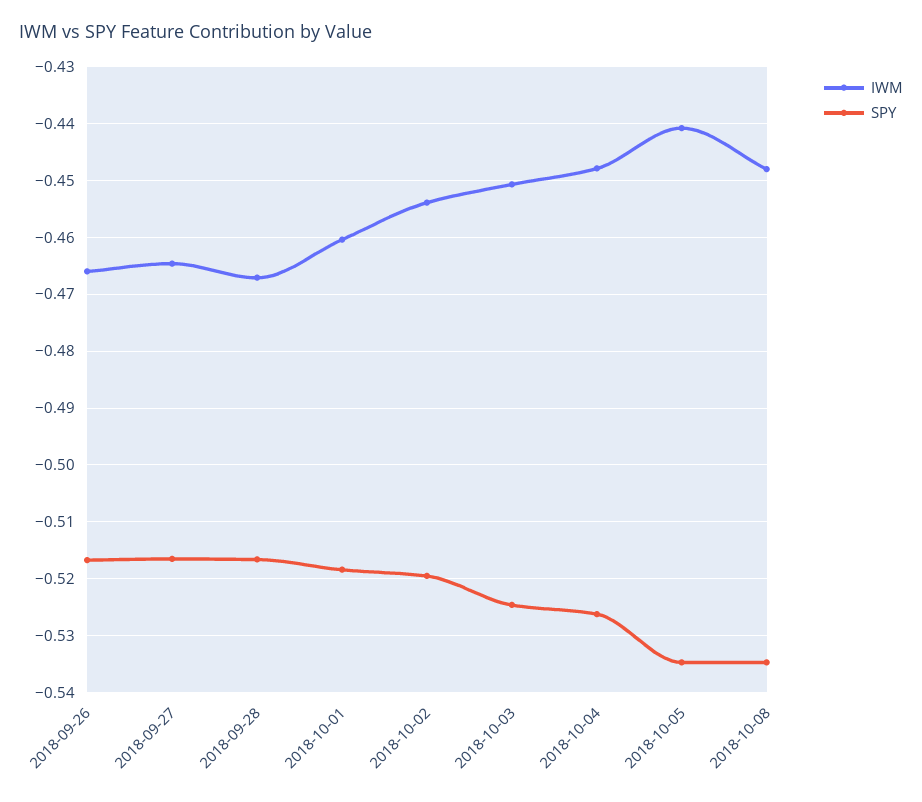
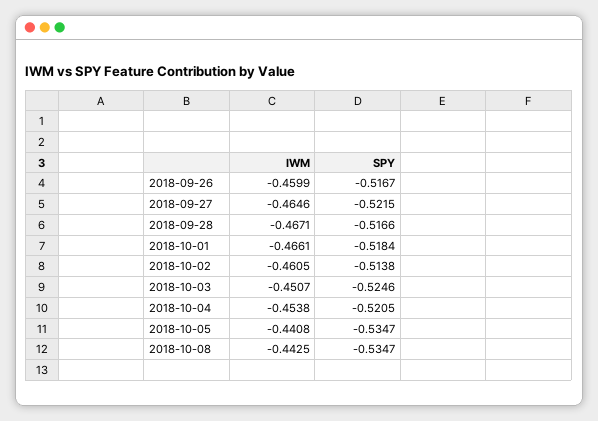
IWM, 2018-09-26: -0.466 -> -0.4599
SPY, 2018-09-27: -0.516 -> -0.5215
IWM, 2018-10-01: -0.46 -> -0.4661
IWM, 2018-10-02: -0.454 -> -0.4605
SPY, 2018-10-02: -0.52 -> -0.5138
IWM, 2018-10-04: -0.448 -> -0.4538
SPY, 2018-10-04: -0.526 -> -0.5205
IWM, 2018-10-08: -0.448 -> -0.4425

